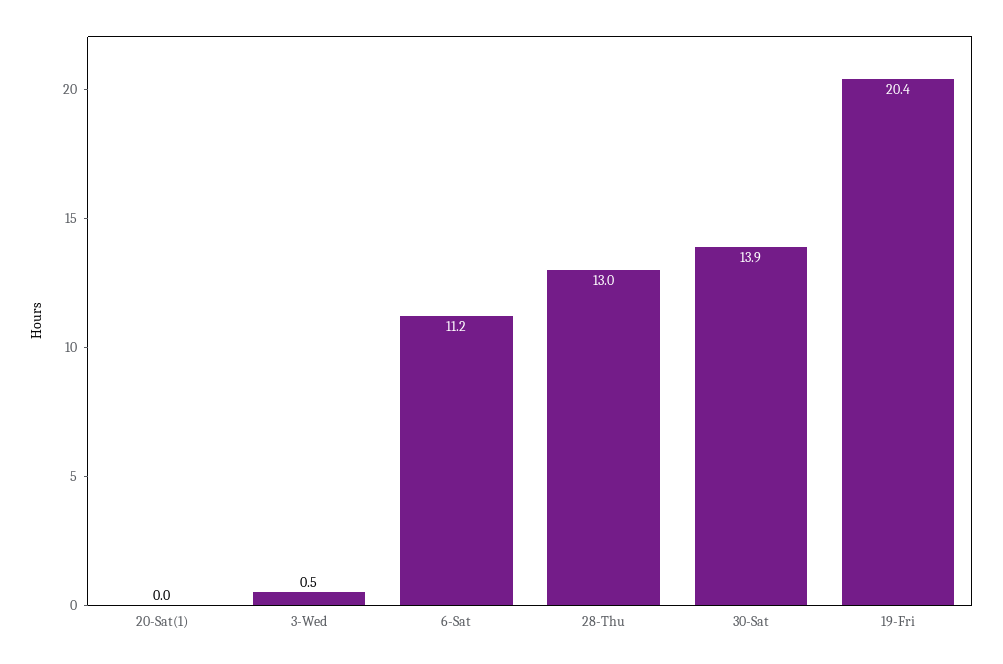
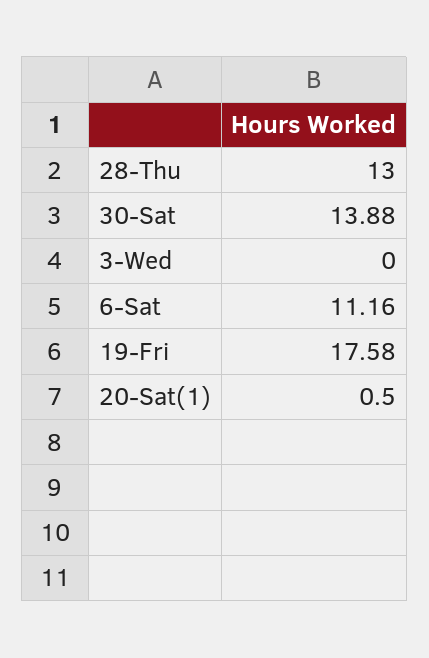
20-Sat(1): 0 -> 0.5
3-Wed: 0.5 -> 0
19-Fri: 20.4 -> 17.58

